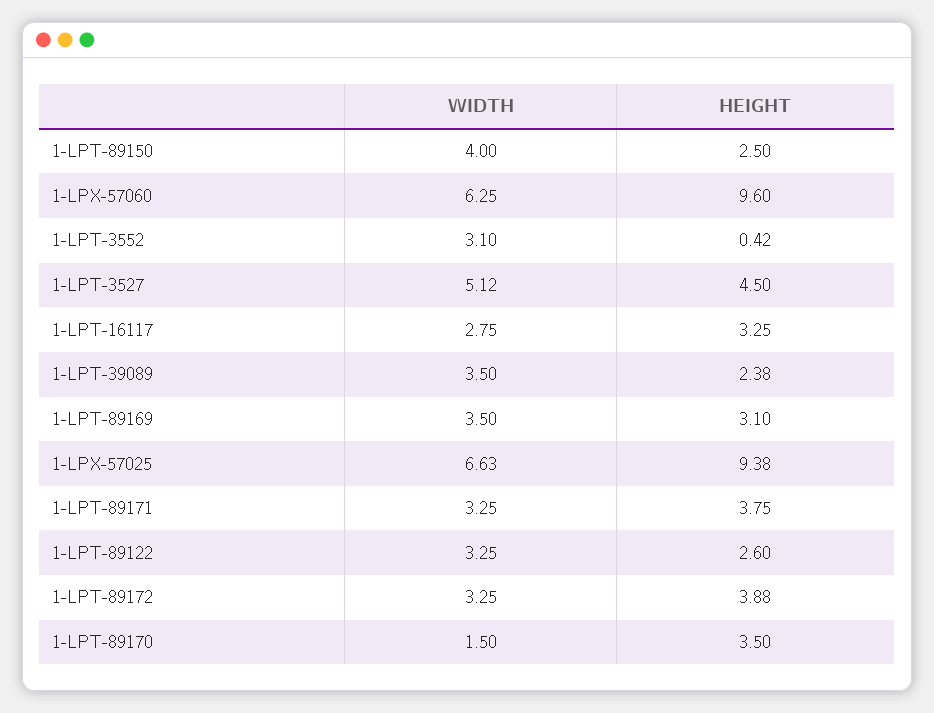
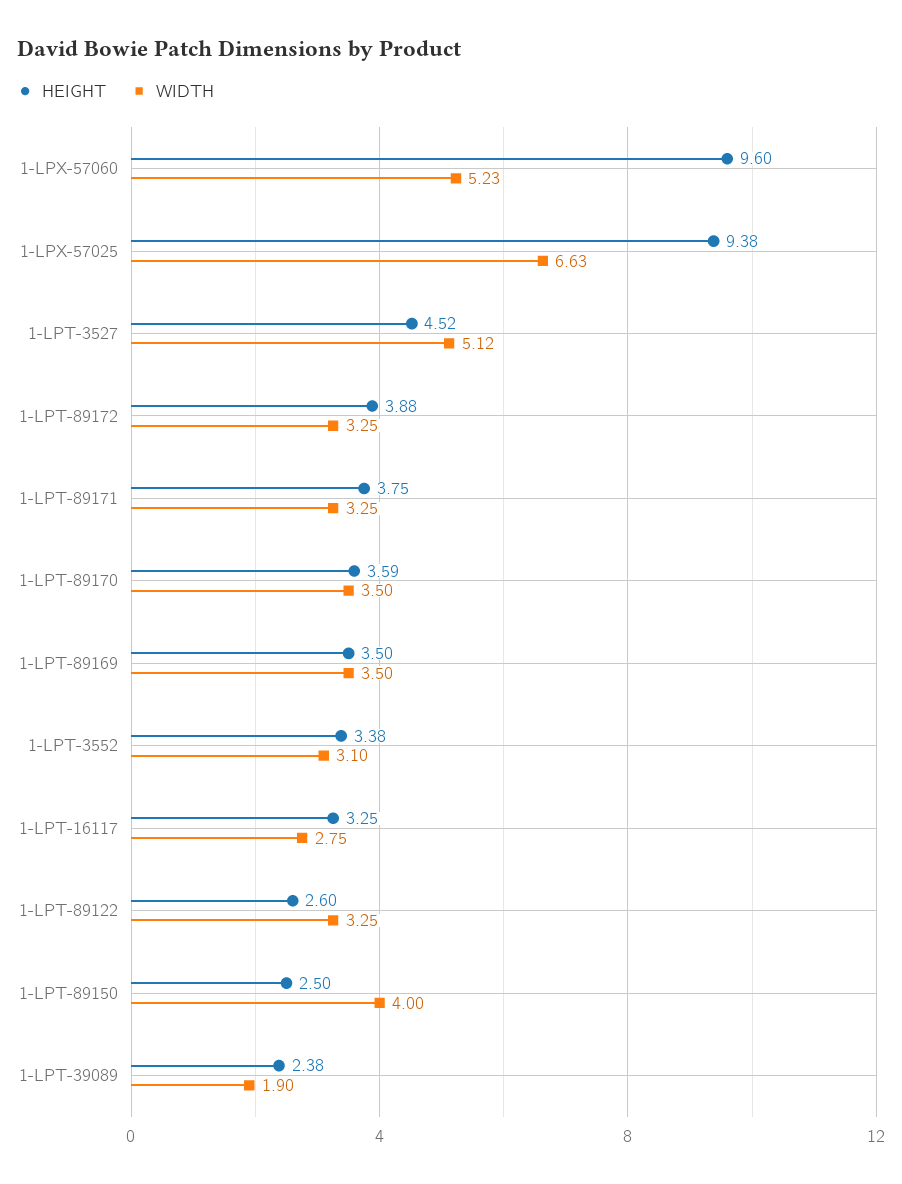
WIDTH, 1-LPX-57060: 6.25 -> 5.23
HEIGHT, 1-LPT-3552: 0.42 -> 3.38
HEIGHT, 1-LPT-3527: 4.5 -> 4.52
WIDTH, 1-LPT-39089: 3.5 -> 1.9
HEIGHT, 1-LPT-89169: 3.1 -> 3.5
WIDTH, 1-LPT-89170: 1.5 -> 3.5
HEIGHT, 1-LPT-89170: 3.5 -> 3.59

